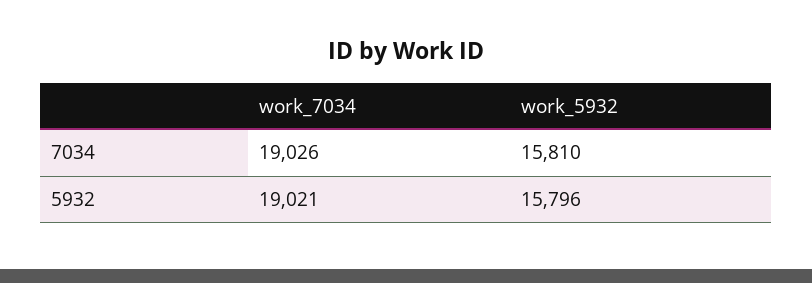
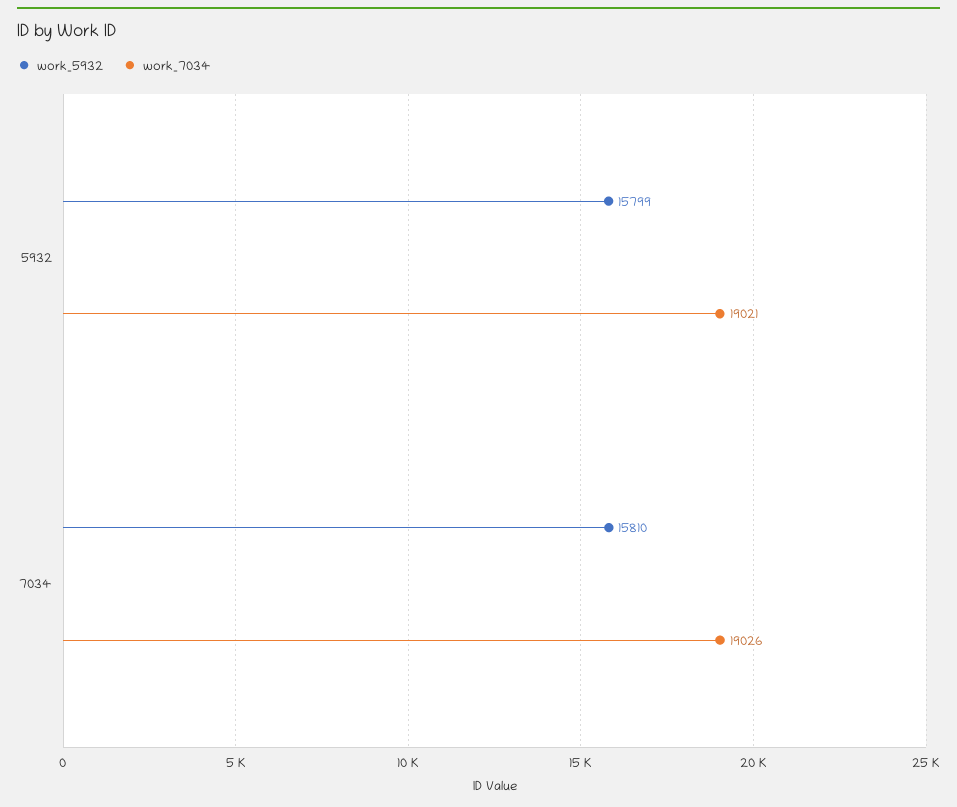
work_5932, 5932: 15796 -> 15799

